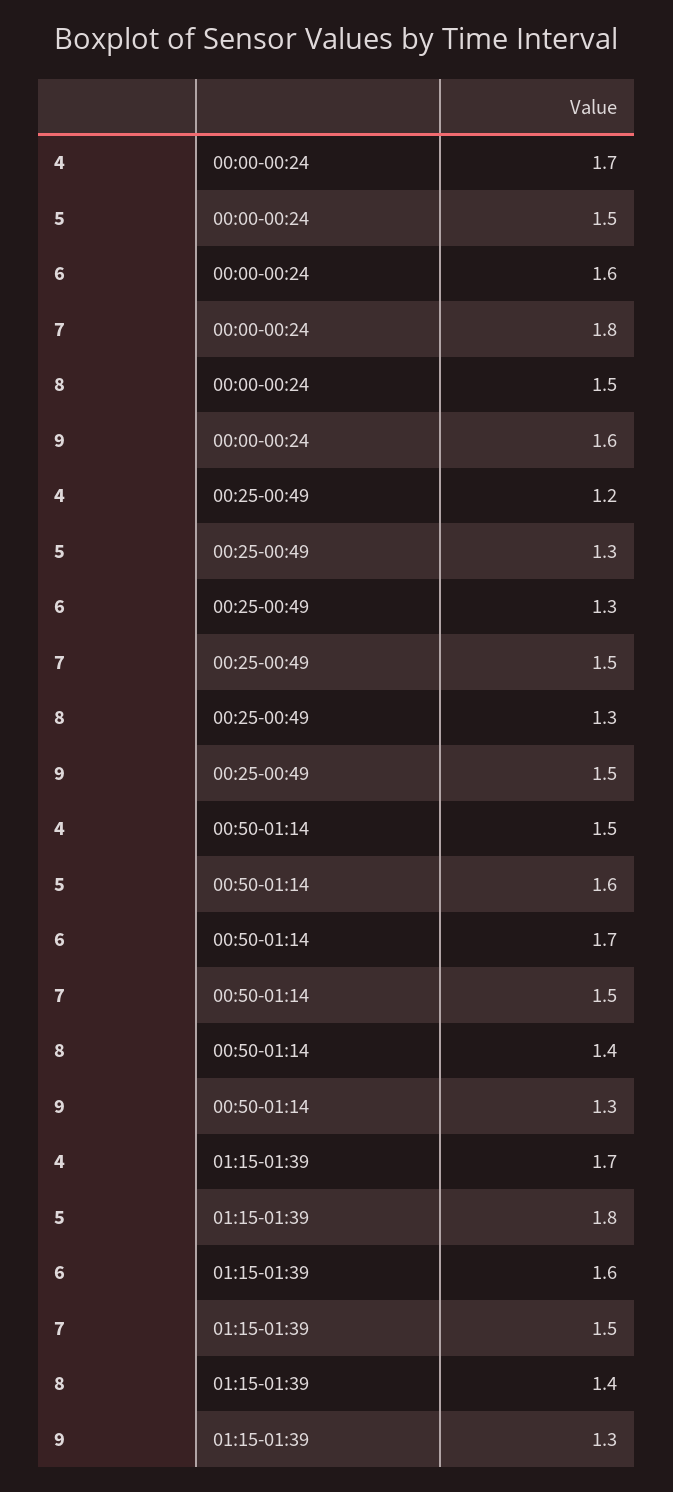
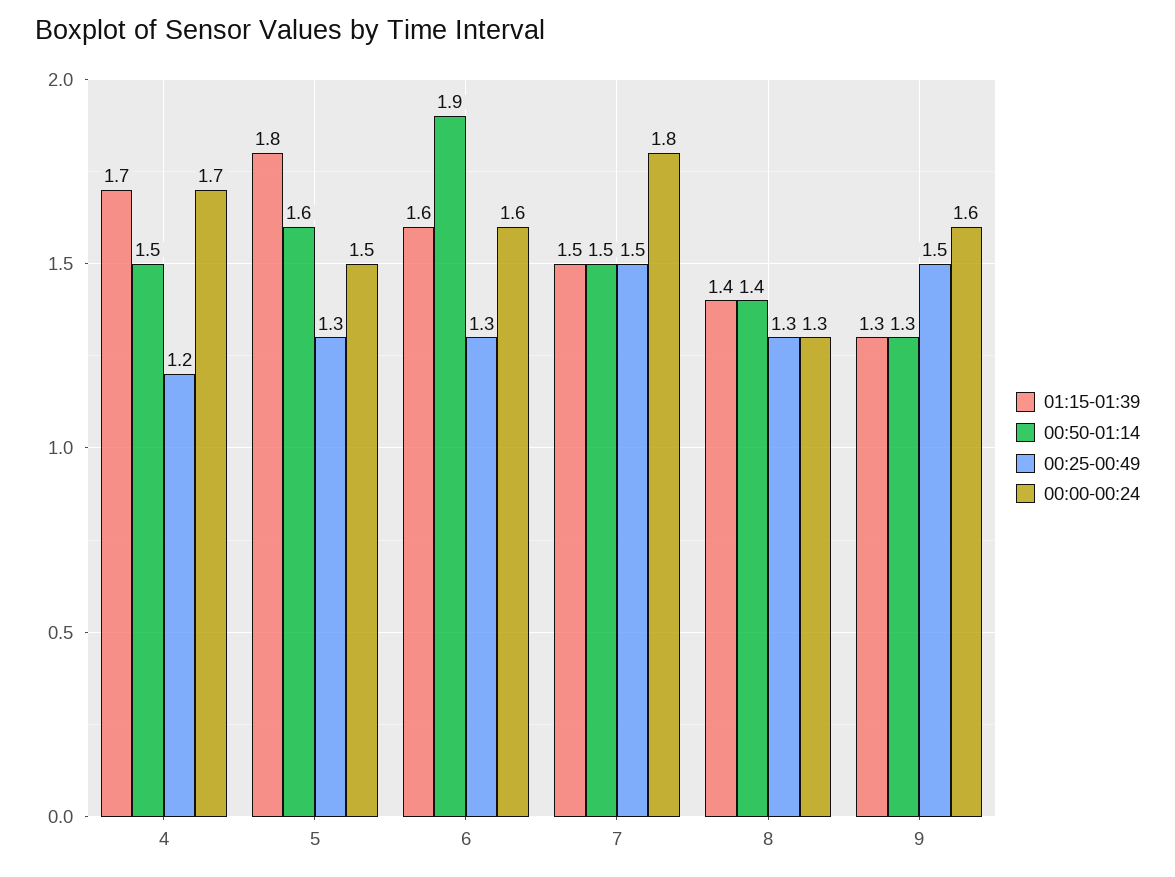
00:00-00:24, 8: 1.5 -> 1.3
00:50-01:14, 6: 1.7 -> 1.9

